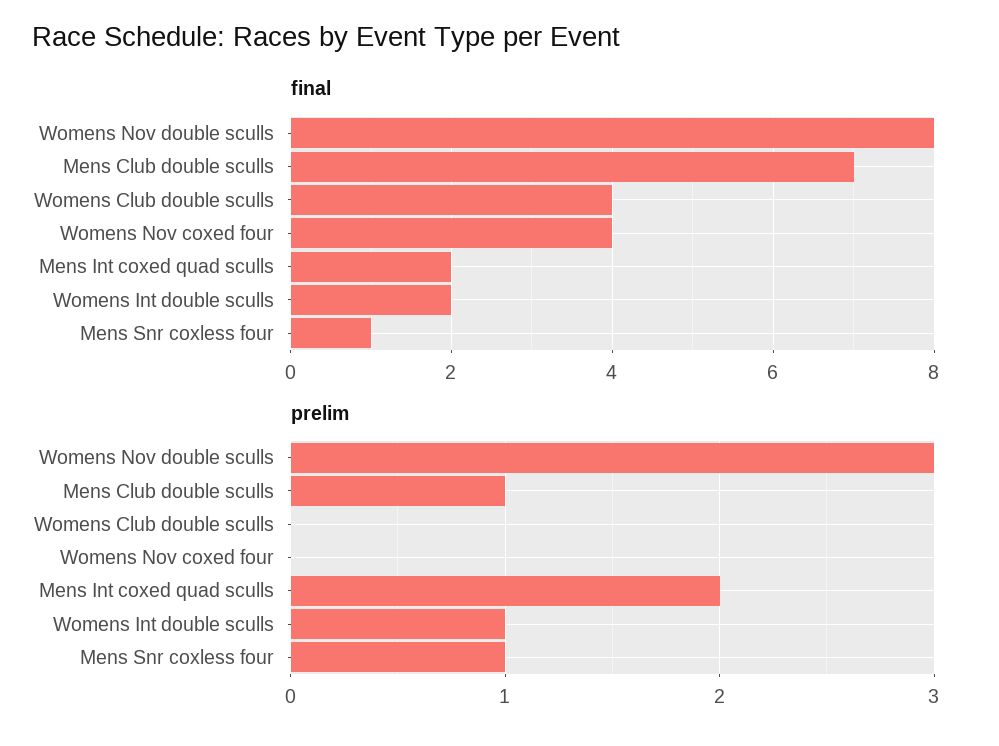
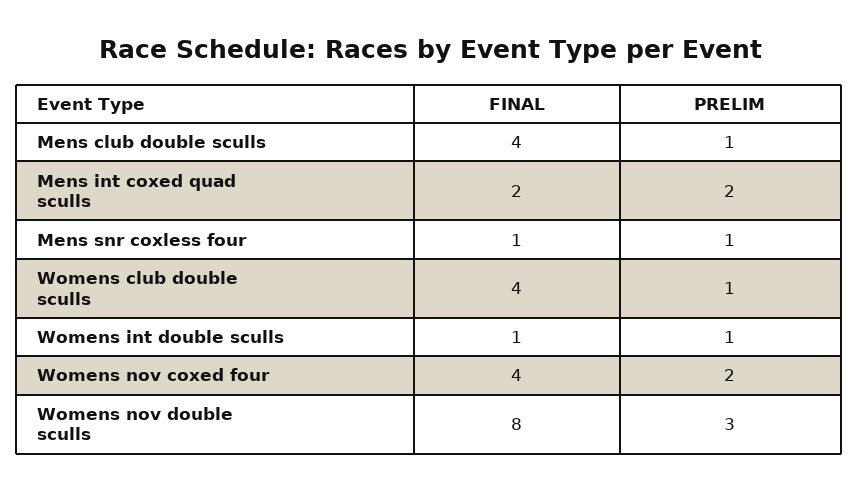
final, Mens Club double sculls: 7 -> 4
final, Womens Int double sculls: 2 -> 1
prelim, Womens Club double sculls: 0 -> 1
prelim, Womens Nov coxed four: 0 -> 2

